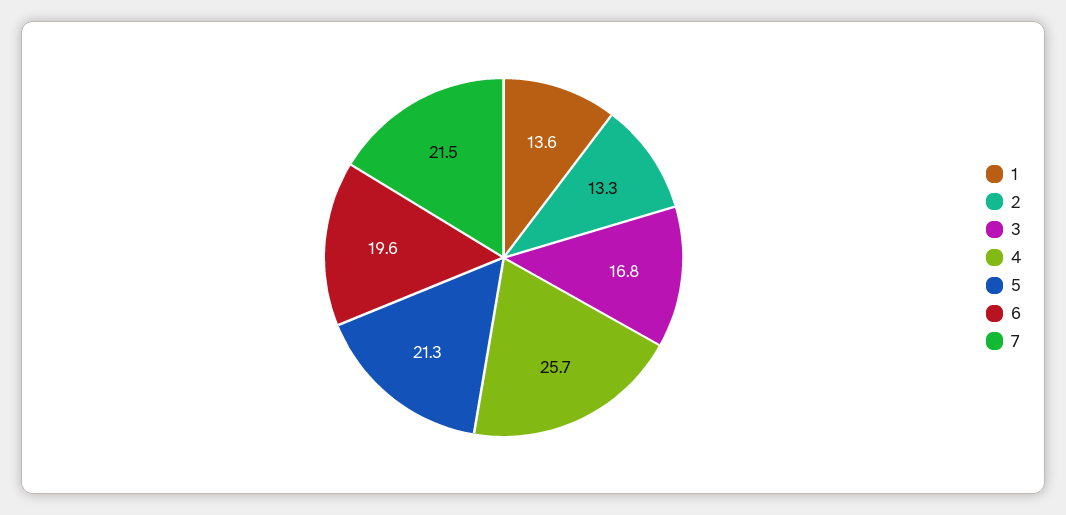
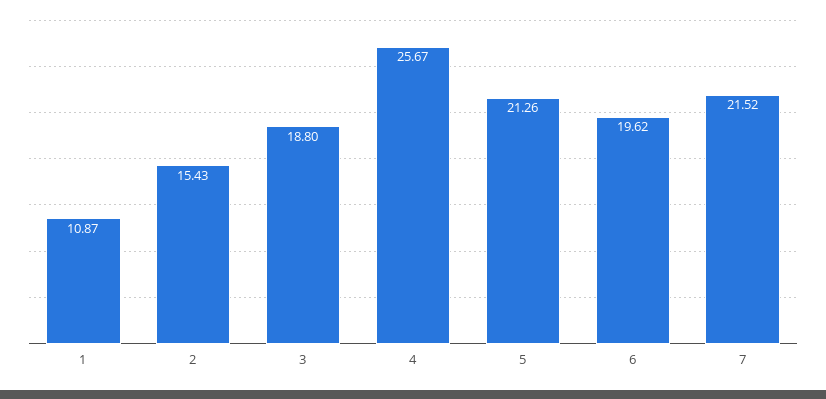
1: 13.6 -> 10.87
2: 13.3 -> 15.43
3: 16.8 -> 18.8

